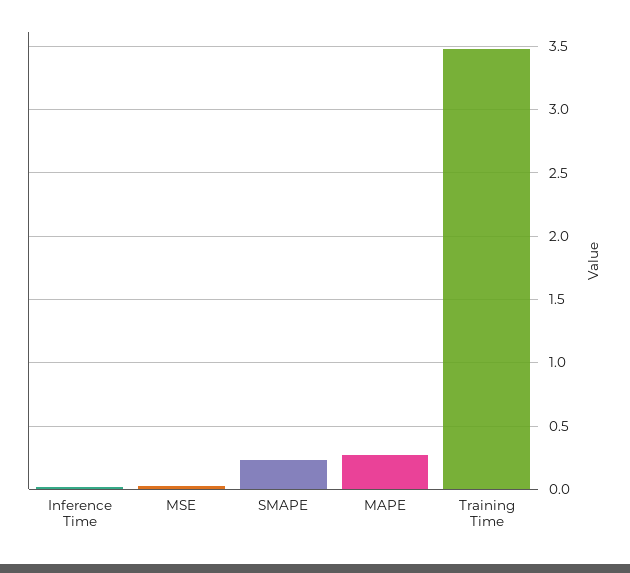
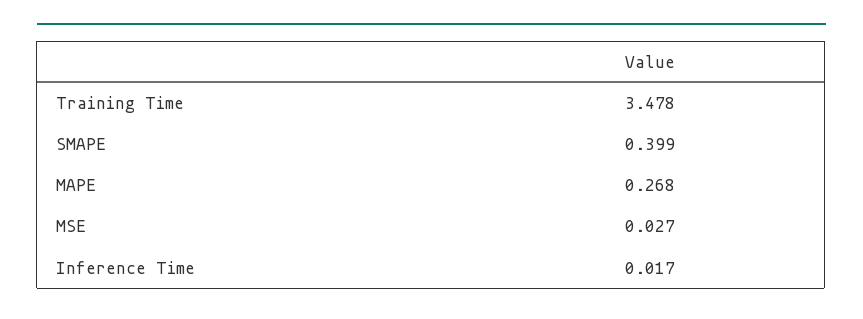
SMAPE: 0.25 -> 0.399

